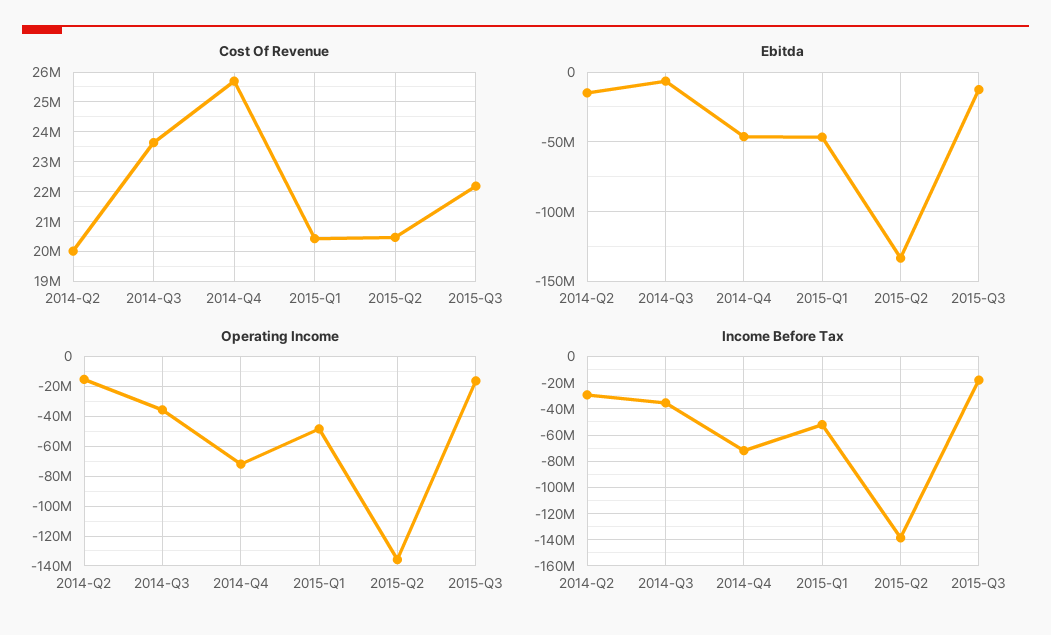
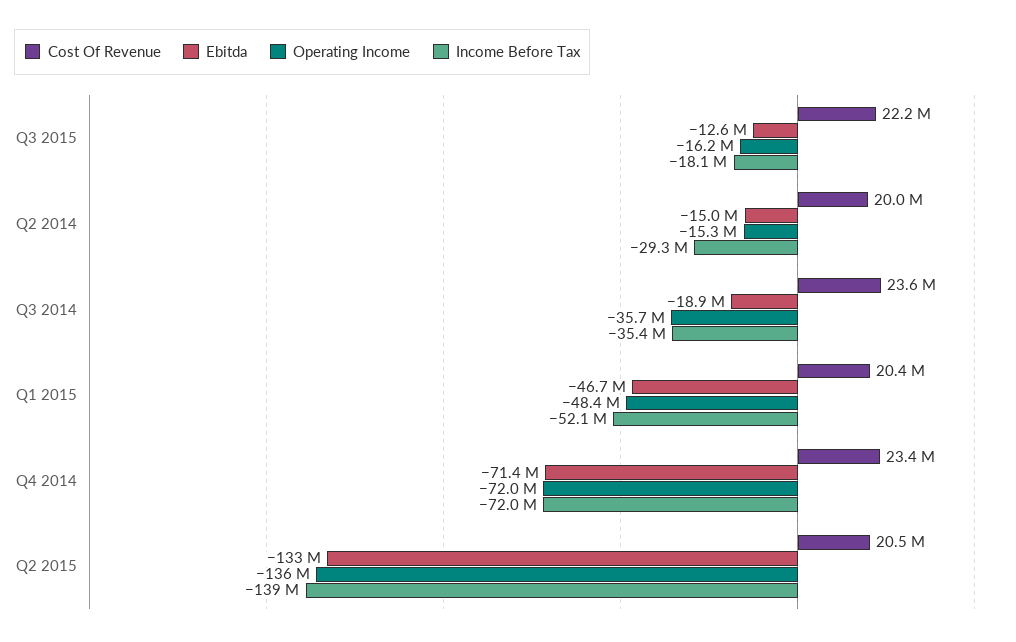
Cost Of Revenue, 2014-Q4: 25750000 -> 23400000
Ebitda, 2014-Q3: -5000000 -> -18900000
Ebitda, 2014-Q4: -45000000 -> -71400000

